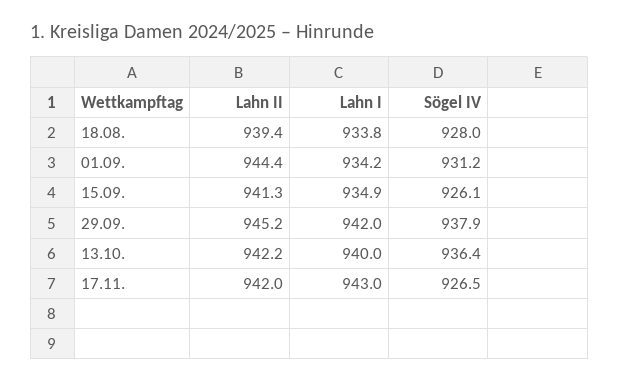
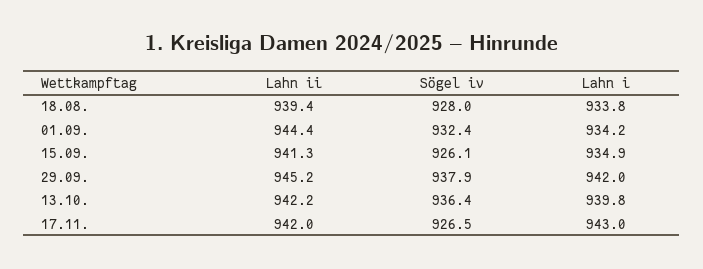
Sögel IV, 01.09.: 931.2 -> 932.4
Lahn I, 13.10.: 940 -> 939.8

